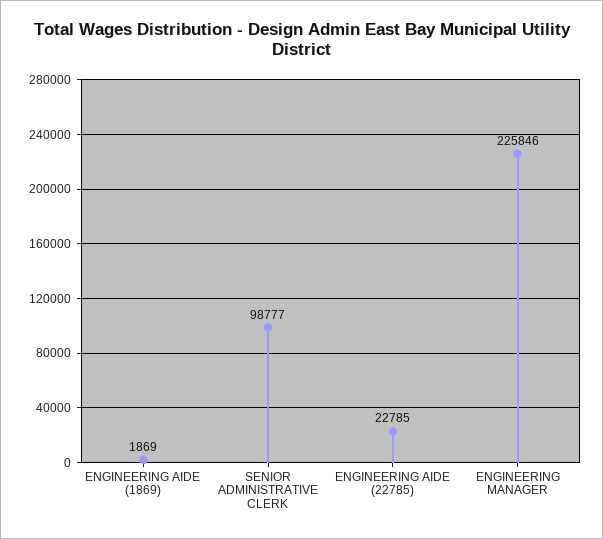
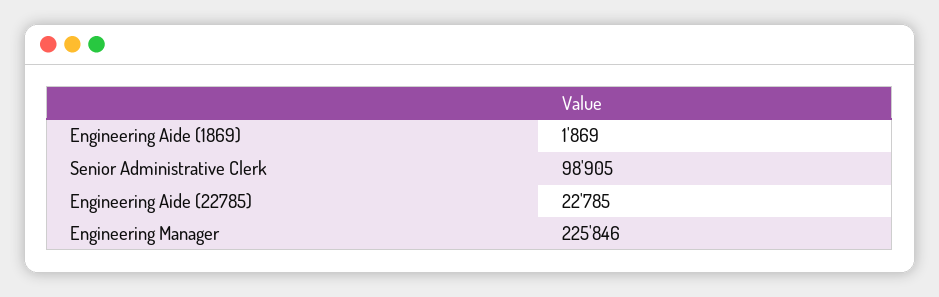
SENIOR ADMINISTRATIVE CLERK: 98777 -> 98905

